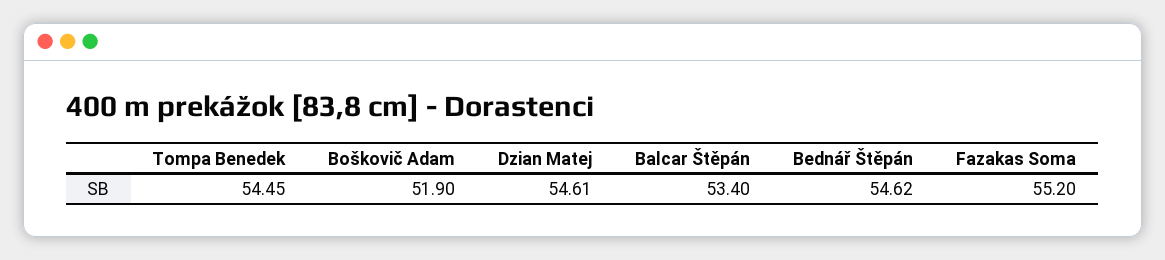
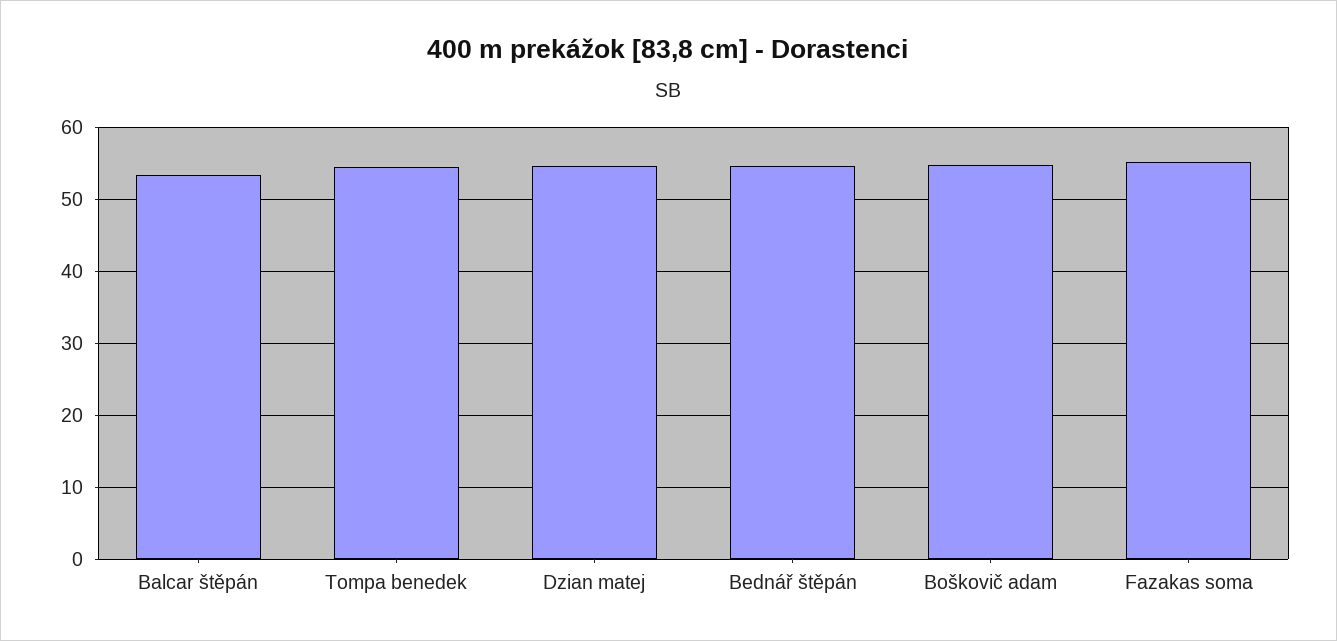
Boškovič Adam: 51.9 -> 55

